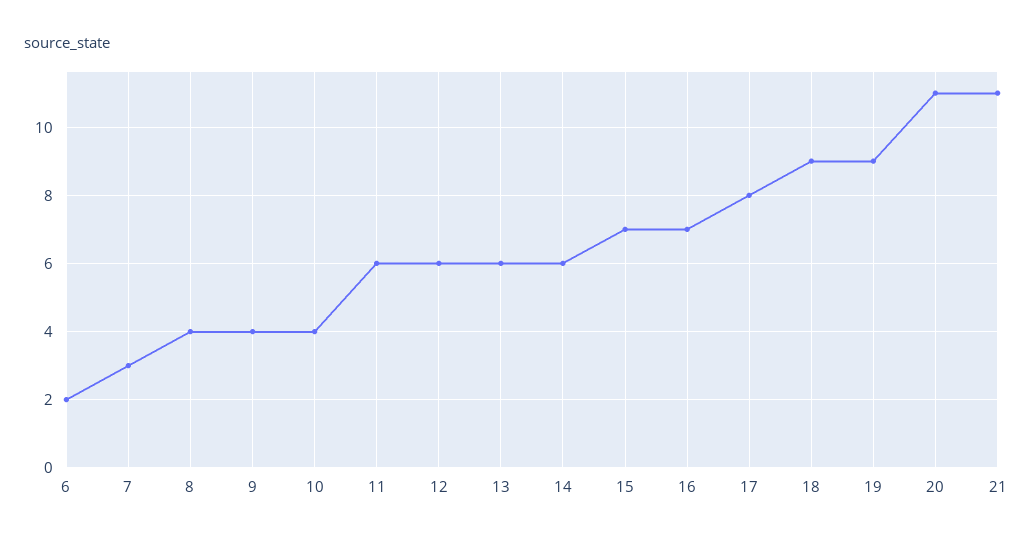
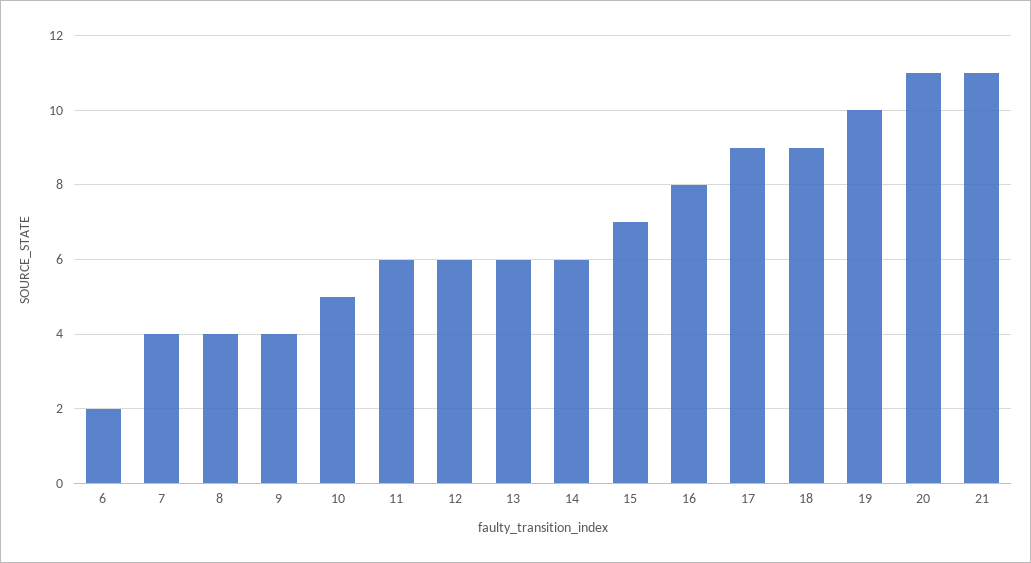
7: 3 -> 4
10: 4 -> 5
16: 7 -> 8
17: 8 -> 9
19: 9 -> 10

